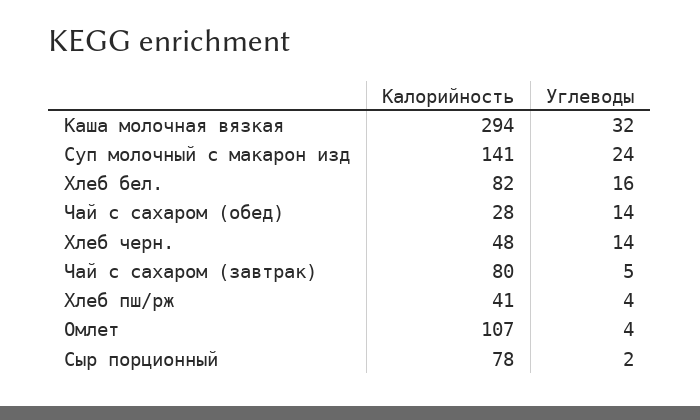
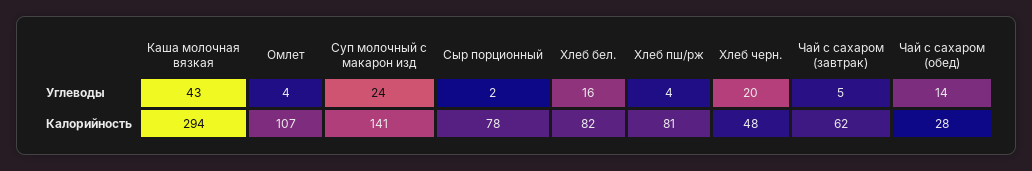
Углеводы, Каша молочная вязкая: 32 -> 43
Углеводы, Хлеб черн.: 14 -> 20
Калорийность, Чай с сахаром (завтрак): 80 -> 62
Калорийность, Хлеб пш/рж: 41 -> 81

